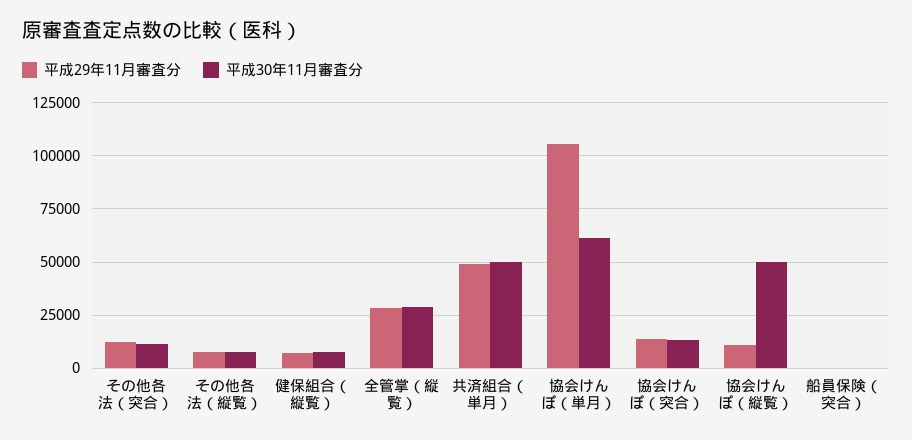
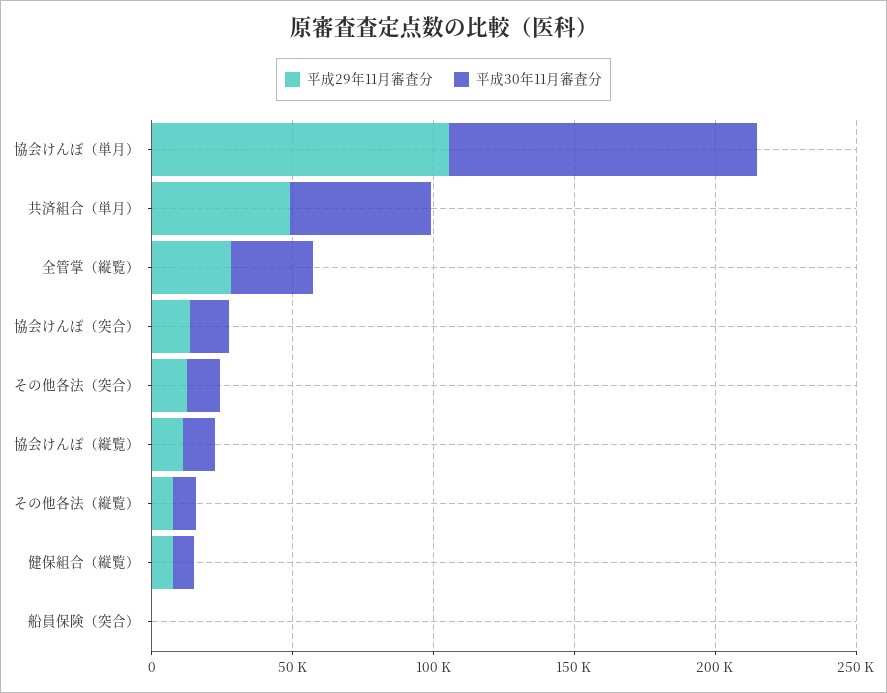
平成30年11月審査分, 協会けんぽ（単月）: 60000 -> 110000
平成30年11月審査分, 協会けんぽ（縦覧）: 50000 -> 10000

